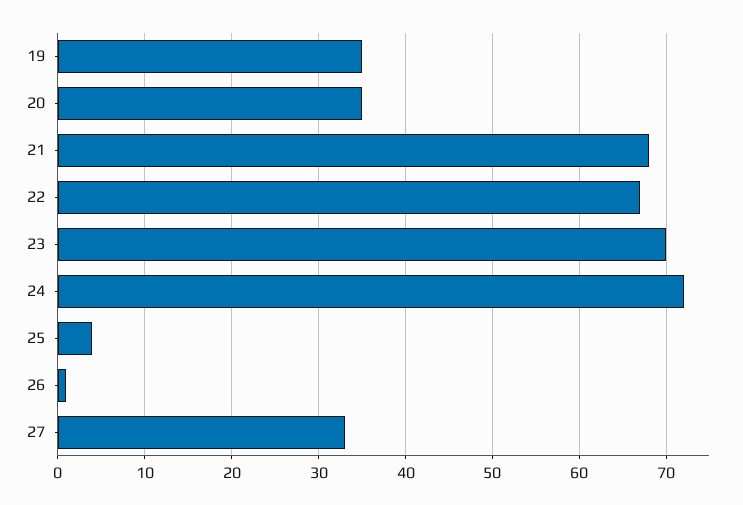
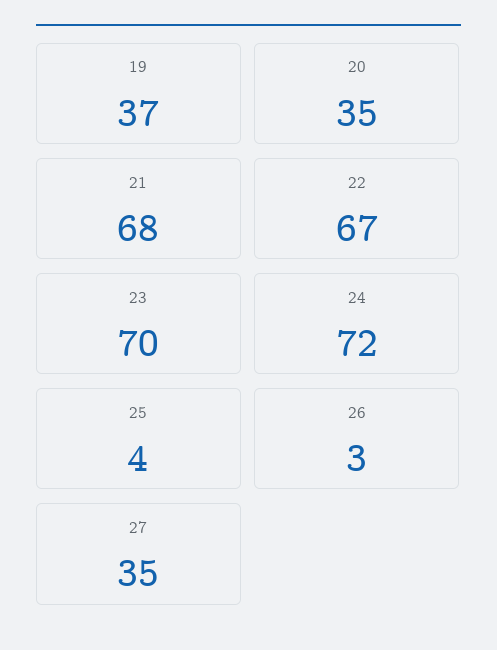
19: 35 -> 37
26: 1 -> 3
27: 33 -> 35

